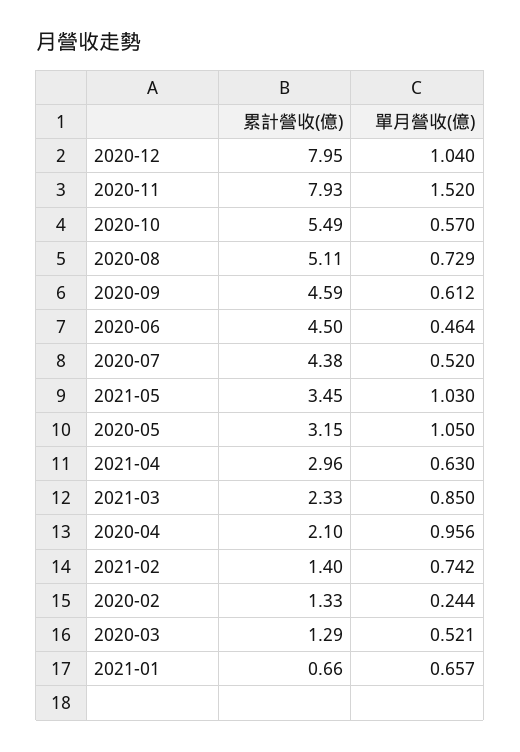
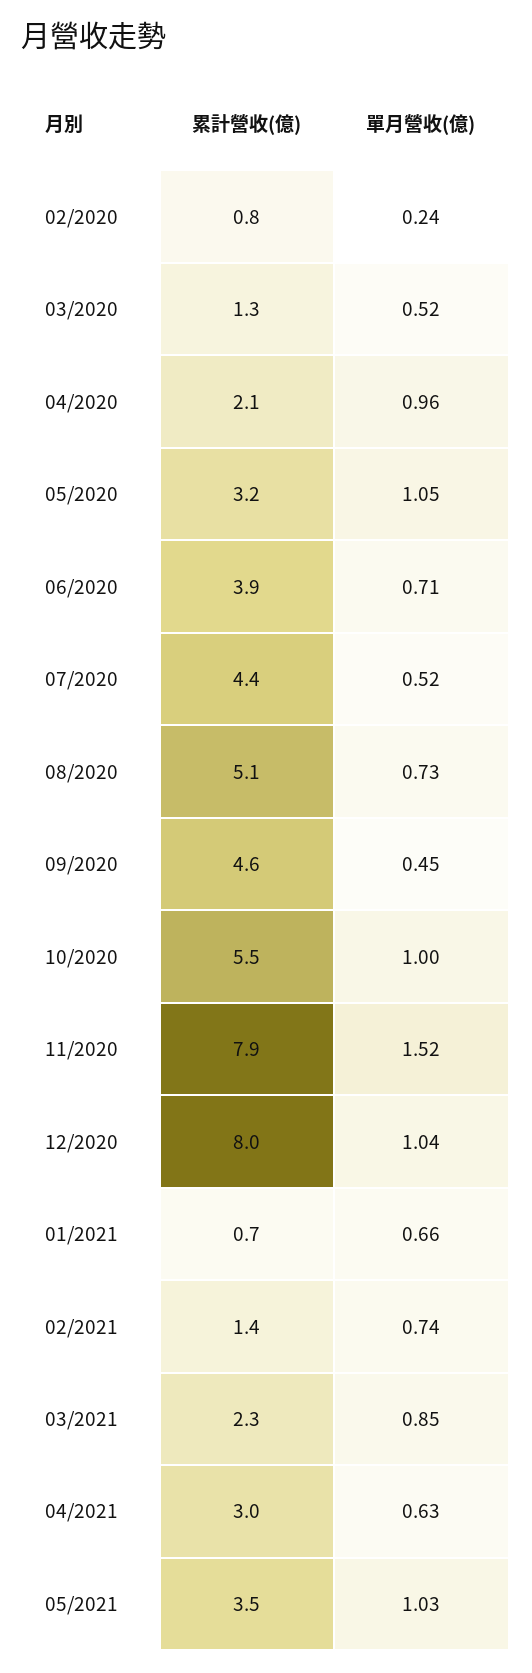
單月營收(億), 2020-10: 0.57 -> 1
單月營收(億), 2020-09: 0.612 -> 0.45
累計營收(億), 2020-06: 4.5 -> 3.9
單月營收(億), 2020-06: 0.464 -> 0.71
累計營收(億), 2020-02: 1.33 -> 0.8

